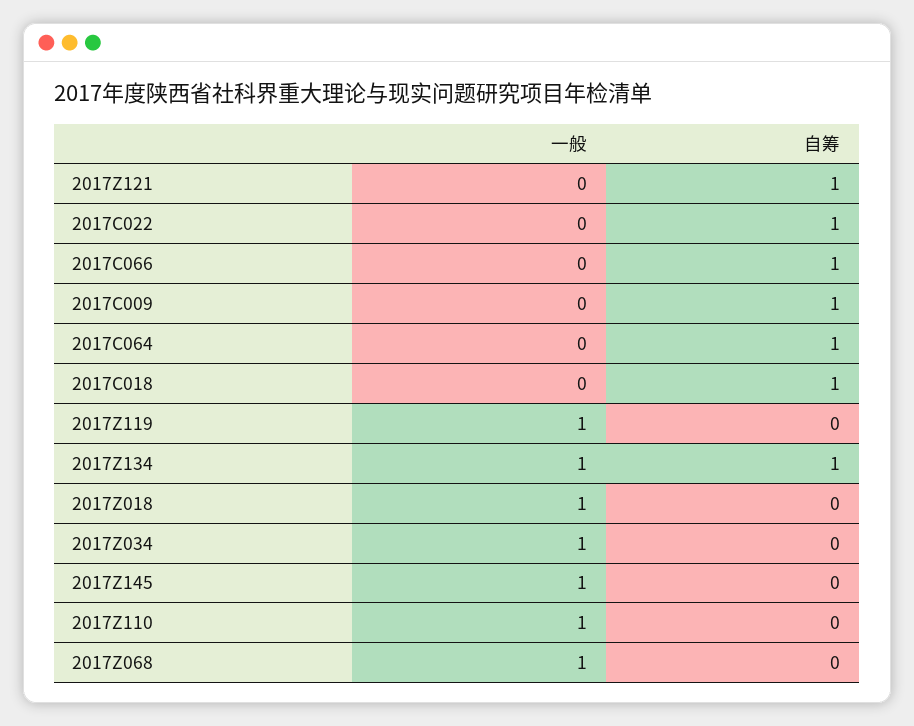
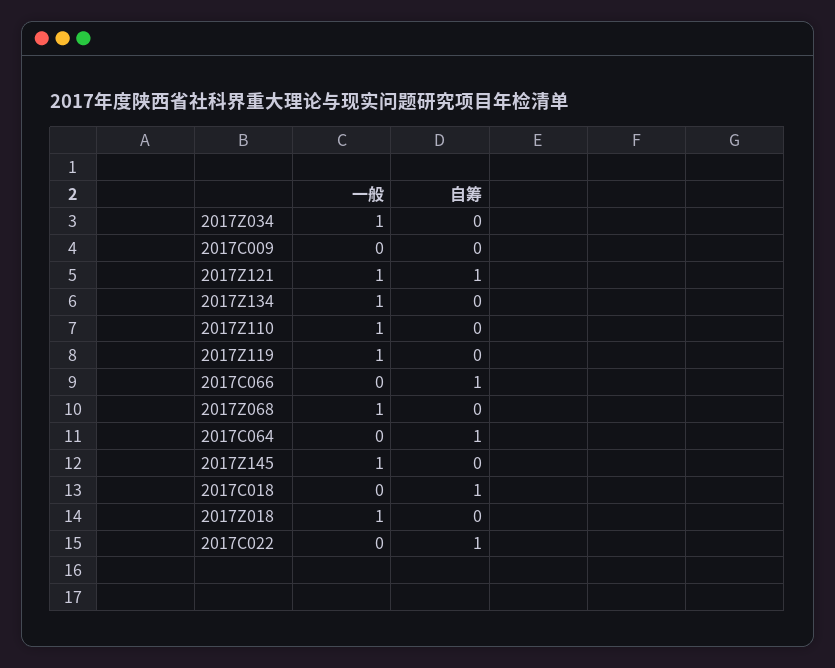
一般, 2017Z121: 0 -> 1
自筹, 2017C009: 1 -> 0
自筹, 2017Z134: 1 -> 0

